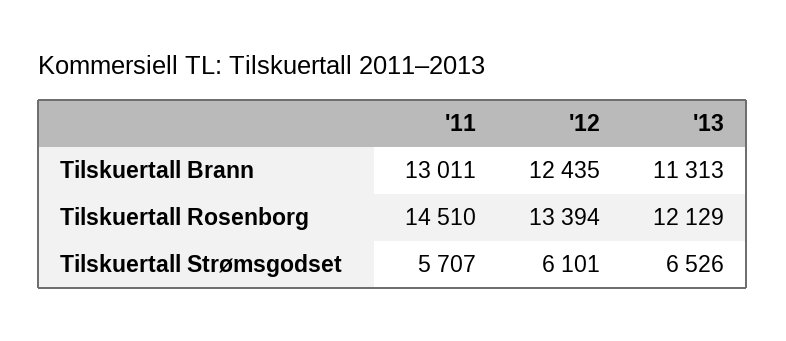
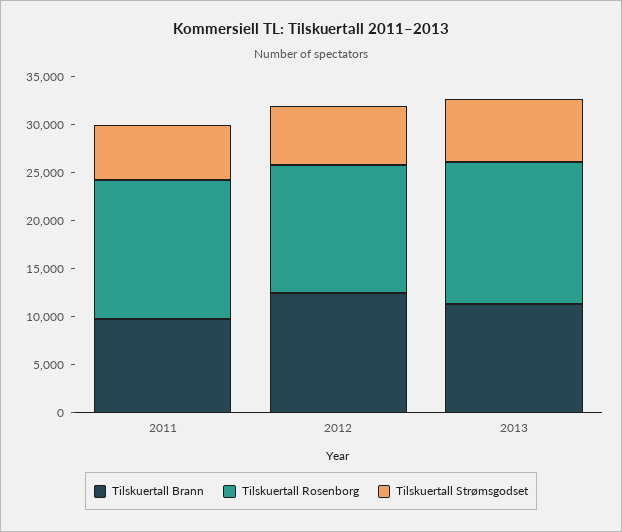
Tilskuertall Brann, '11: 13011 -> 10000
Tilskuertall Rosenborg, '13: 12129 -> 15000

